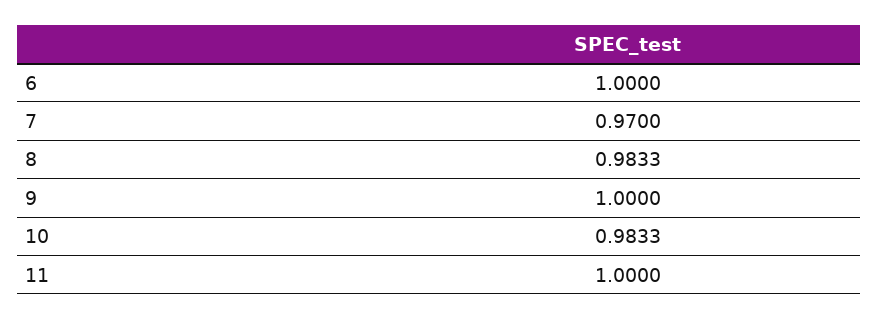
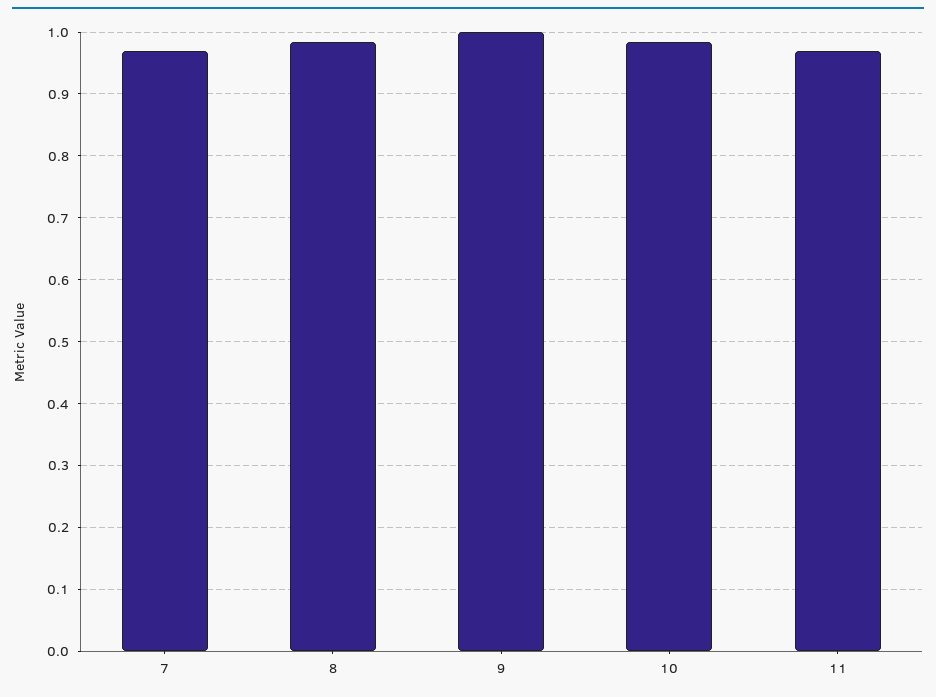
6: 1 -> none
11: 1 -> 0.97

